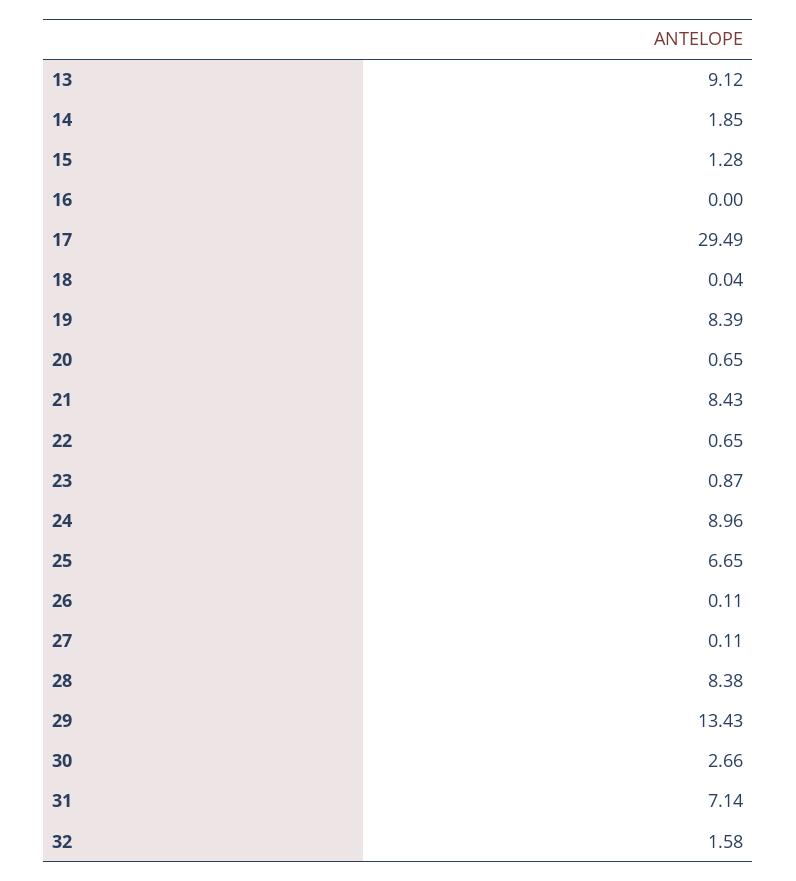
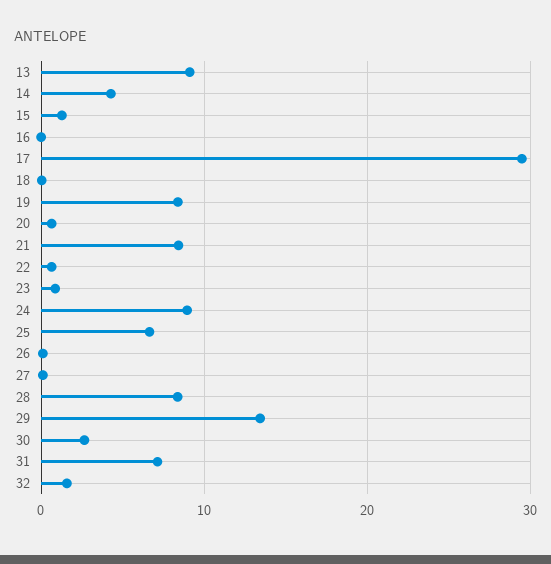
14: 1.85 -> 4

